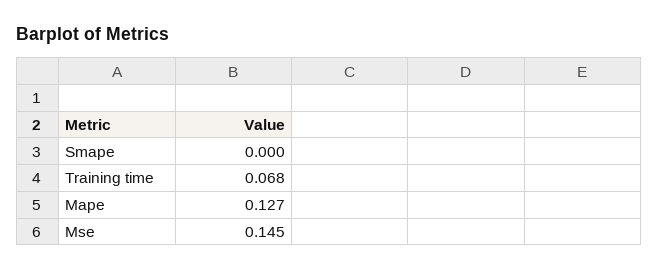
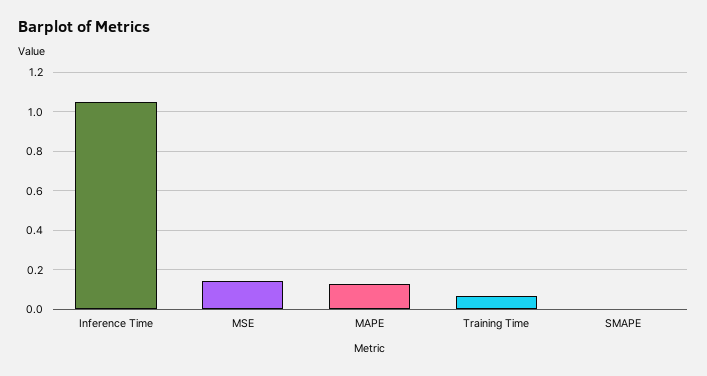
Inference Time: none -> 1.05

